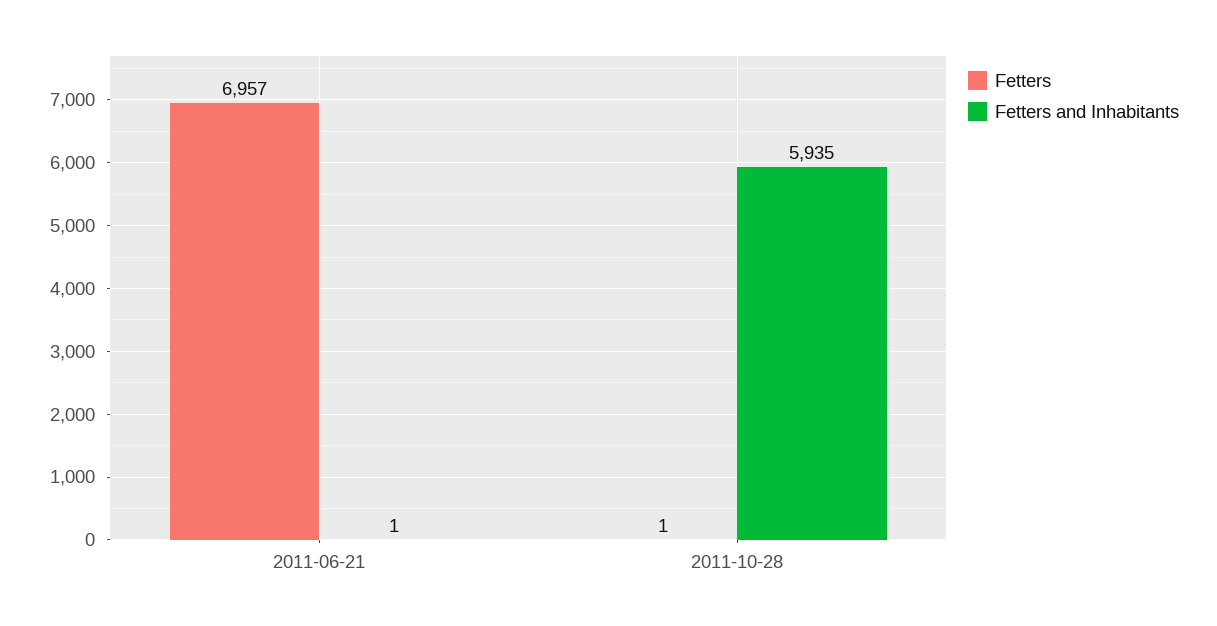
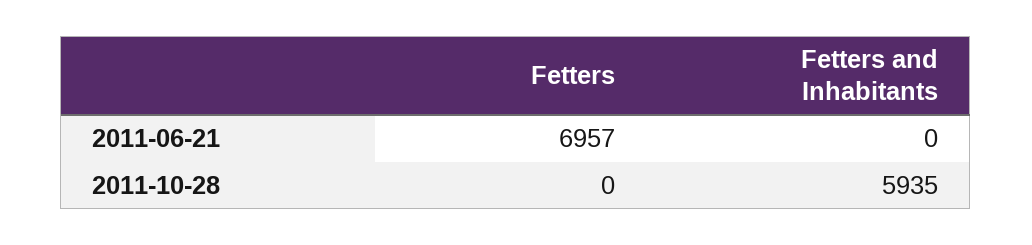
Fetters and Inhabitants, 2011-06-21: 1 -> 0
Fetters, 2011-10-28: 1 -> 0

